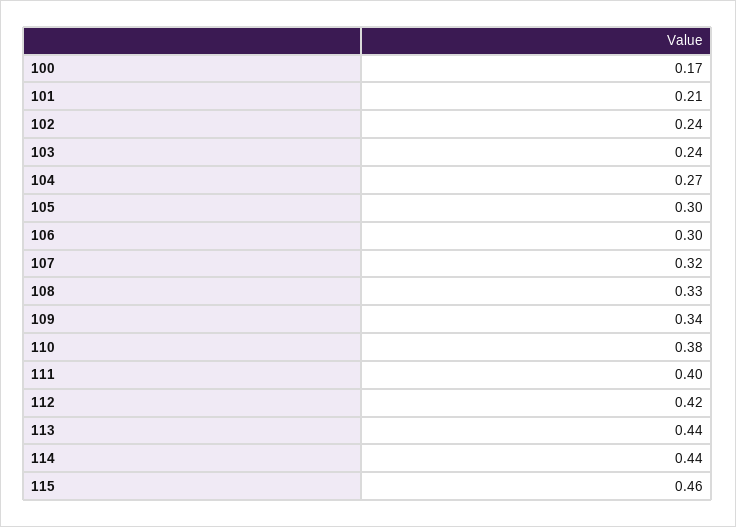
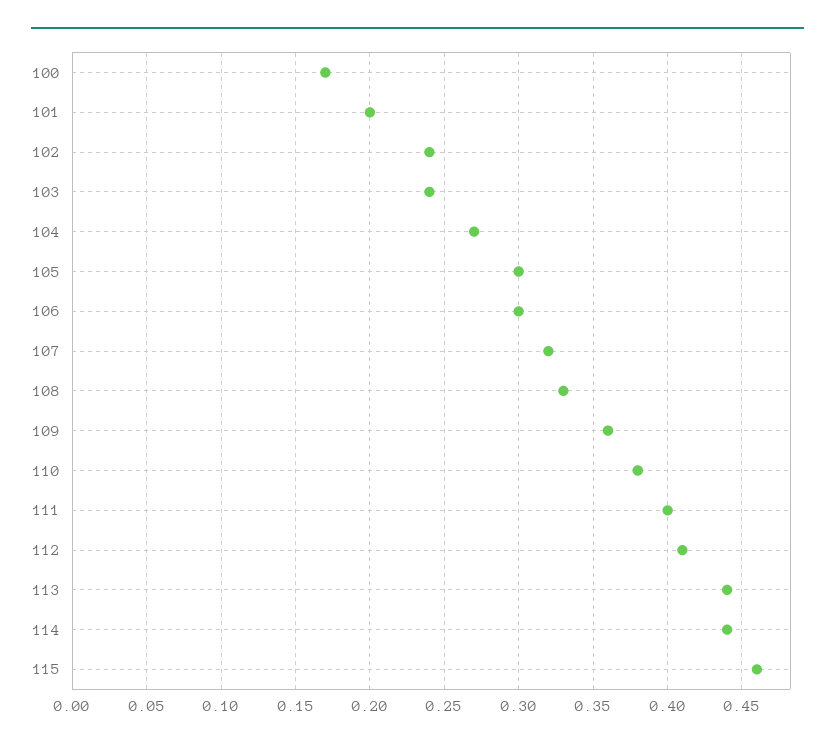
101: 0.21 -> 0.2
109: 0.34 -> 0.36
112: 0.42 -> 0.41

